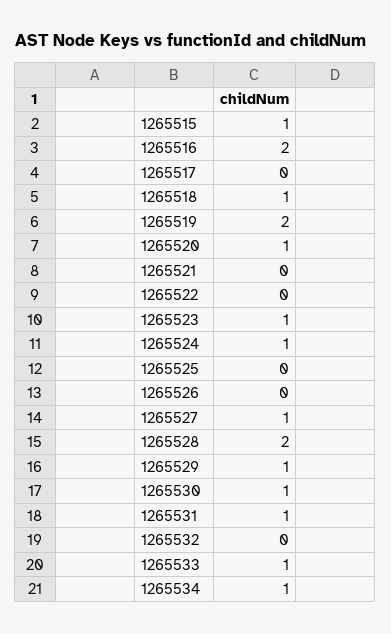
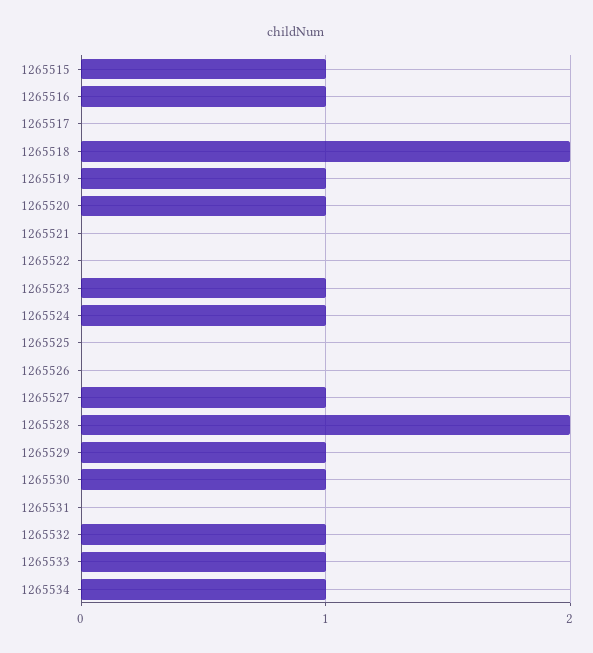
1265516: 2 -> 1
1265518: 1 -> 2
1265519: 2 -> 1
1265531: 1 -> 0
1265532: 0 -> 1

